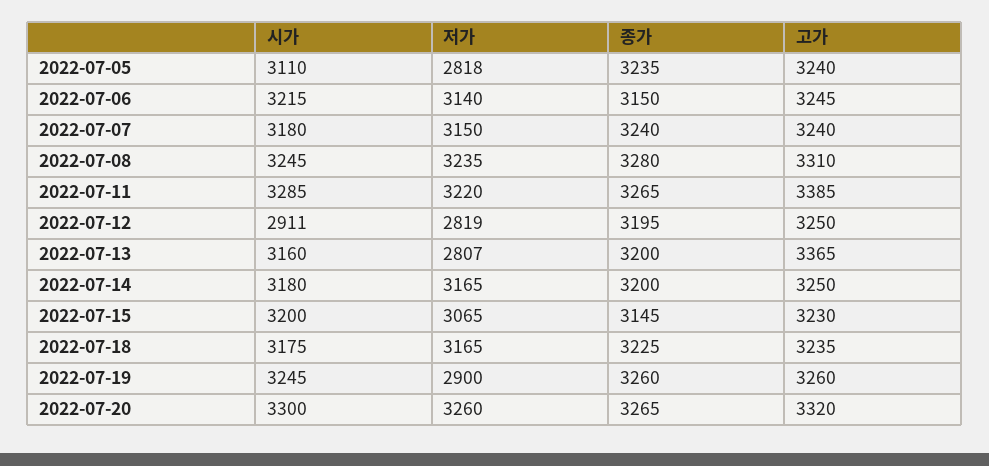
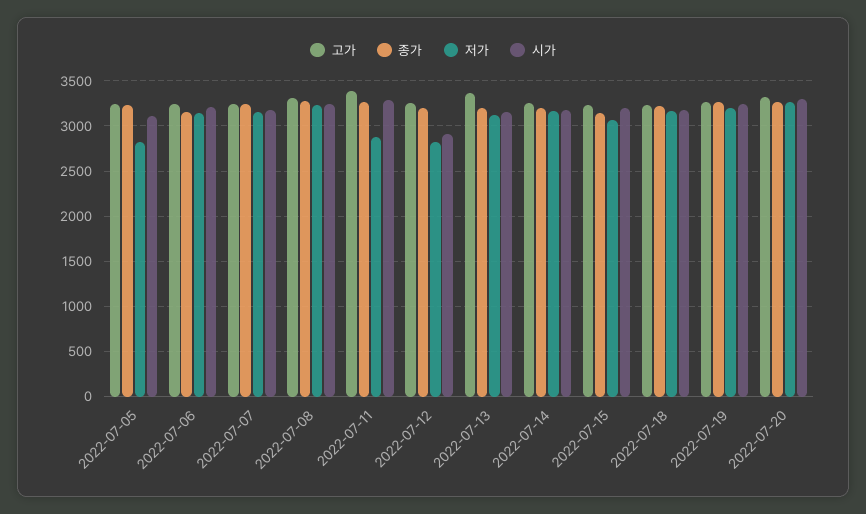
저가, 2022-07-11: 3220 -> 2900
저가, 2022-07-13: 2807 -> 3100
저가, 2022-07-19: 2900 -> 3200

